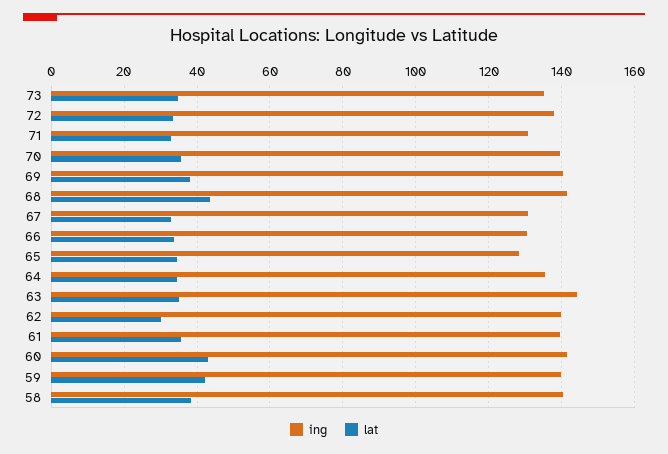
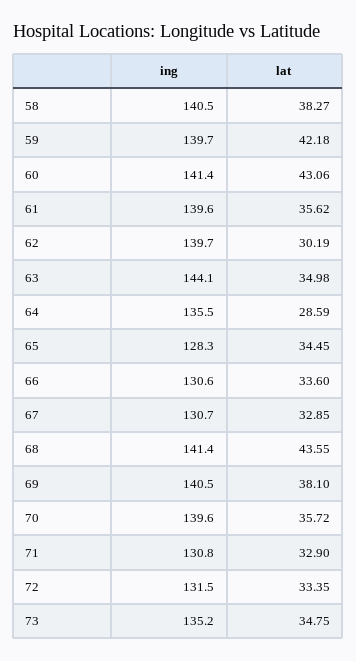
ing, 72: 138 -> 131.5
lat, 64: 34 -> 28.59

